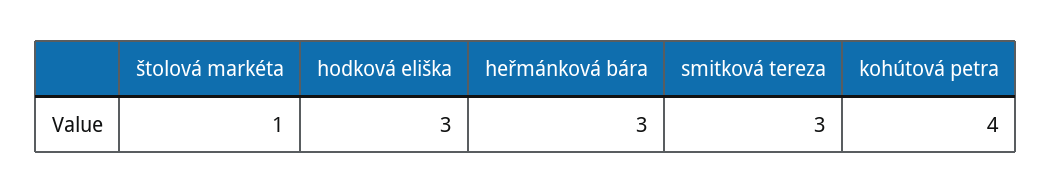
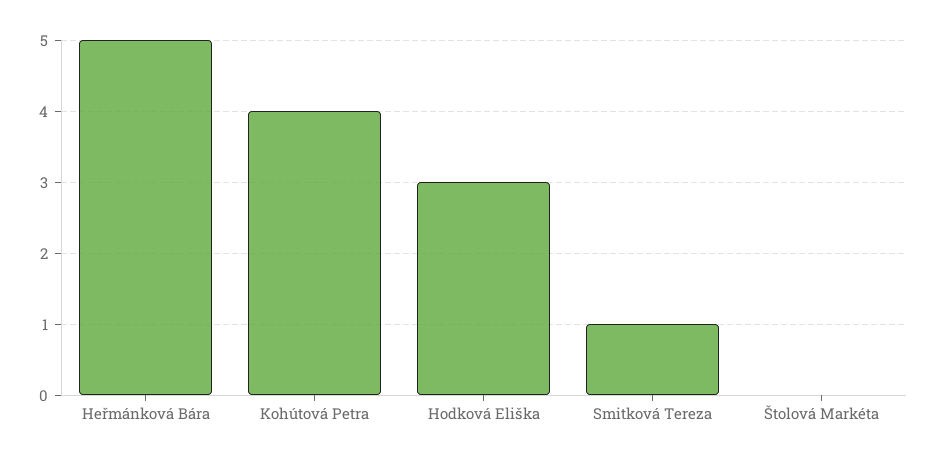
štolová markéta: 1 -> 0
heřmánková bára: 3 -> 5
smitková tereza: 3 -> 1

